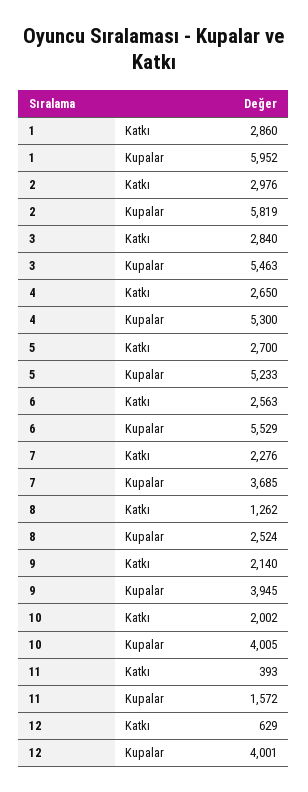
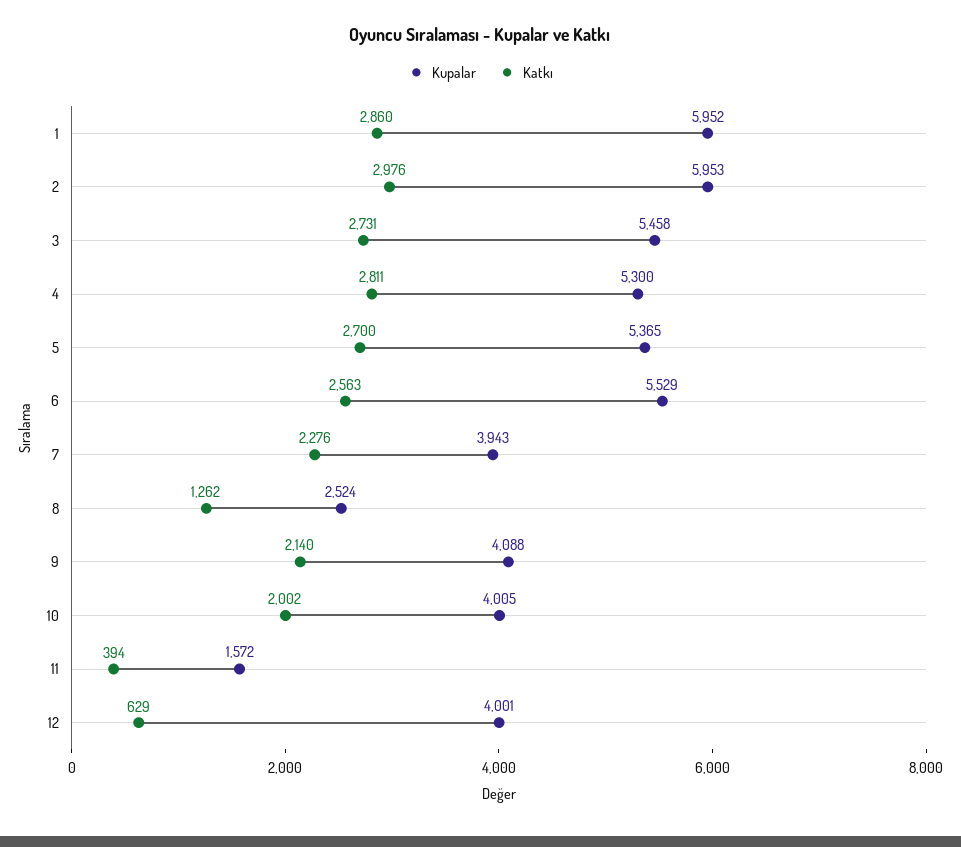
Kupalar, 2: 5819 -> 5953
Katkı, 3: 2840 -> 2731
Kupalar, 3: 5463 -> 5458
Katkı, 4: 2650 -> 2811
Kupalar, 5: 5233 -> 5365
Kupalar, 7: 3685 -> 3943
Kupalar, 9: 3945 -> 4088
Katkı, 11: 393 -> 394

